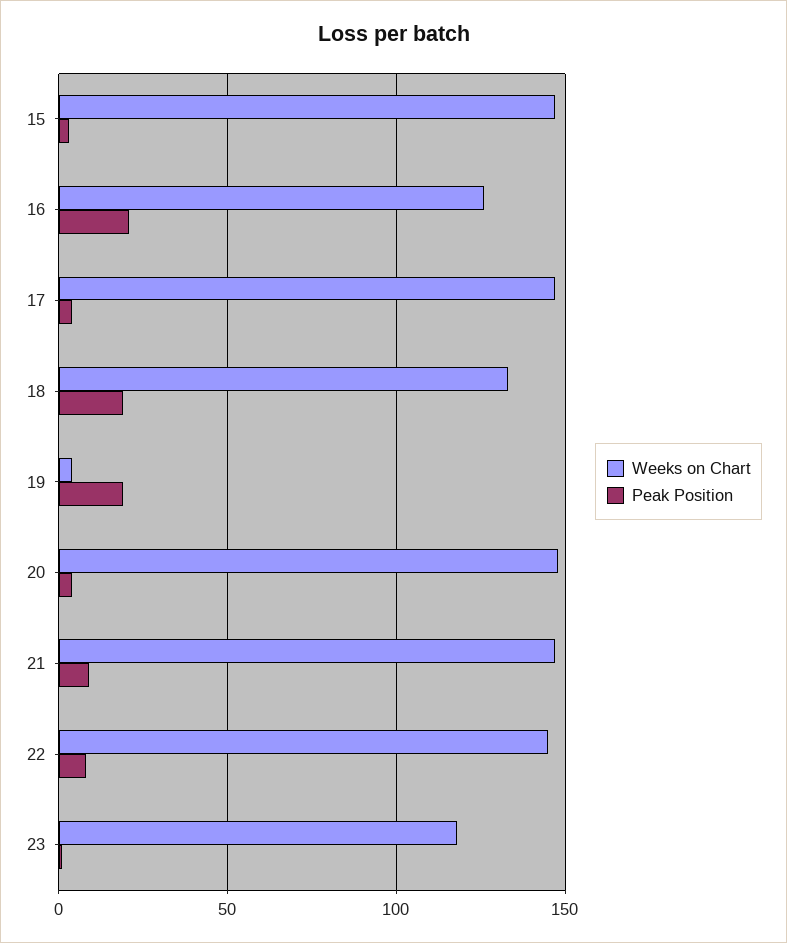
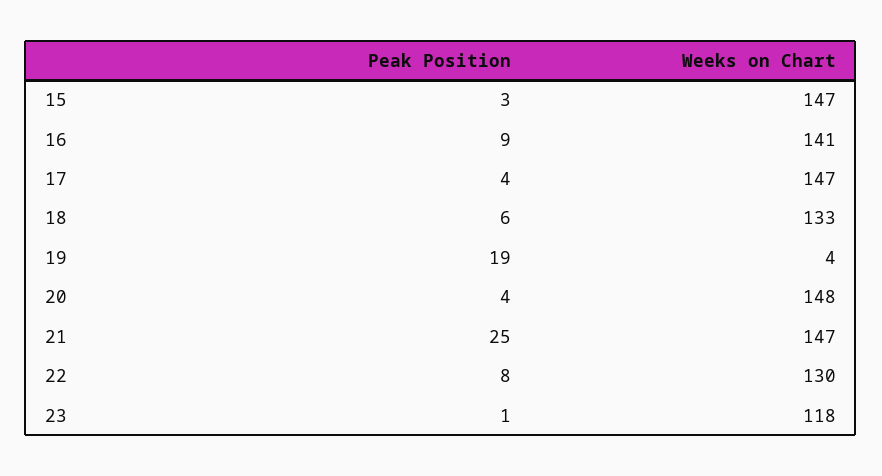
Weeks on Chart, 16: 125 -> 141
Peak Position, 16: 20 -> 9
Peak Position, 18: 20 -> 6
Peak Position, 21: 10 -> 25
Weeks on Chart, 22: 145 -> 130

